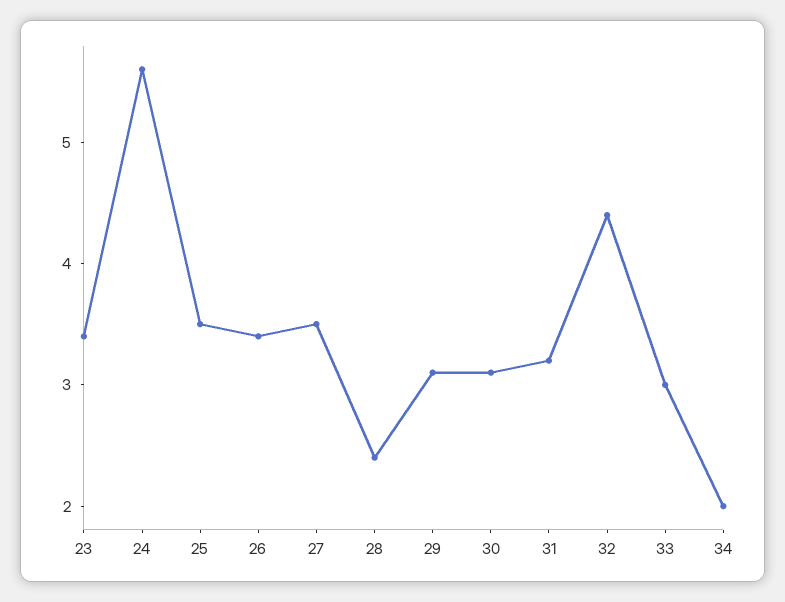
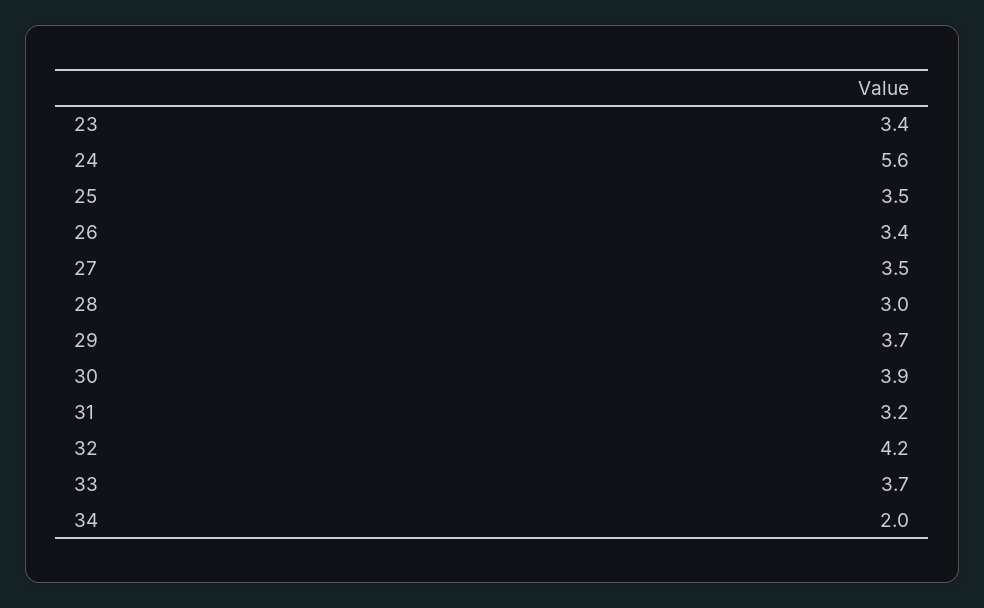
28: 2.4 -> 3
29: 3.1 -> 3.7
30: 3.1 -> 3.9
32: 4.4 -> 4.2
33: 3 -> 3.7

